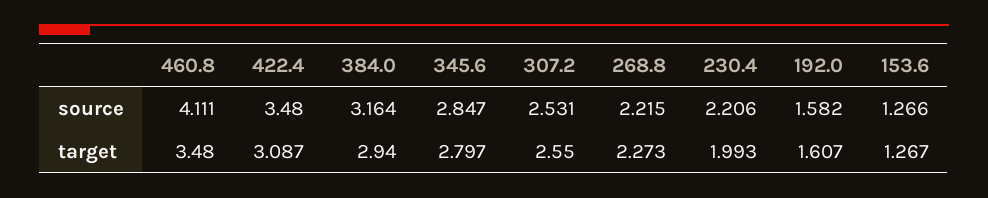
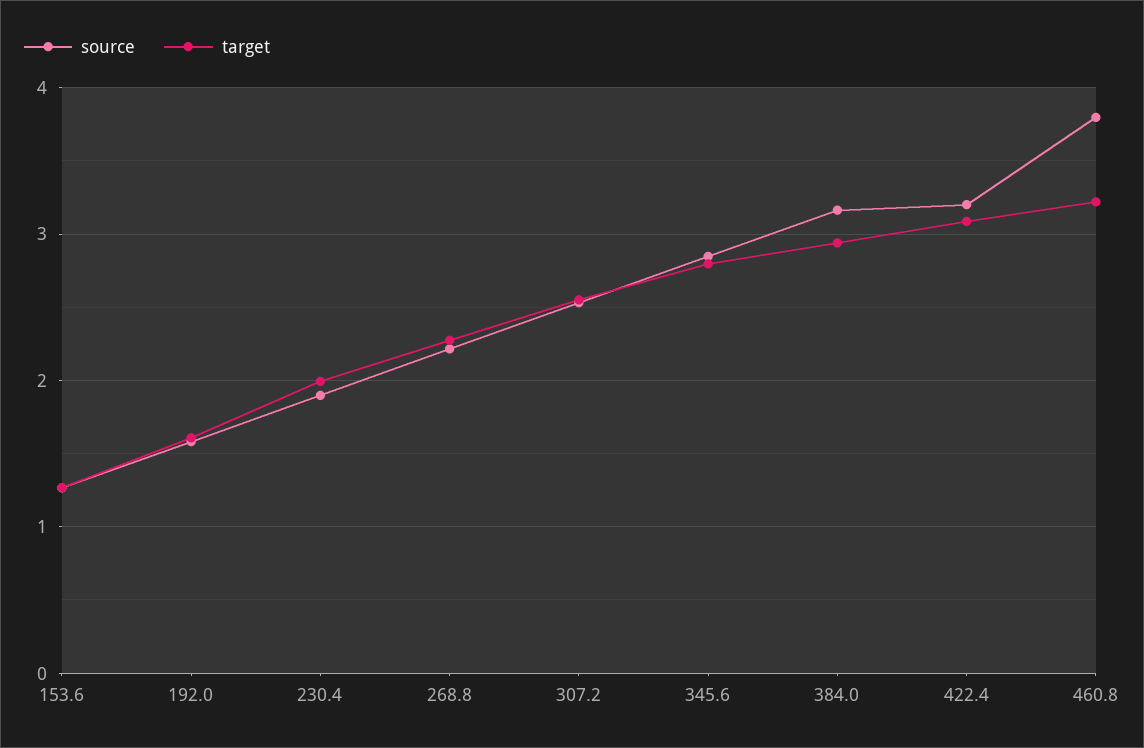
source, 460.8: 4.111 -> 3.8
source, 422.4: 3.48 -> 3.2
source, 230.4: 2.206 -> 1.9
target, 460.8: 3.48 -> 3.2

